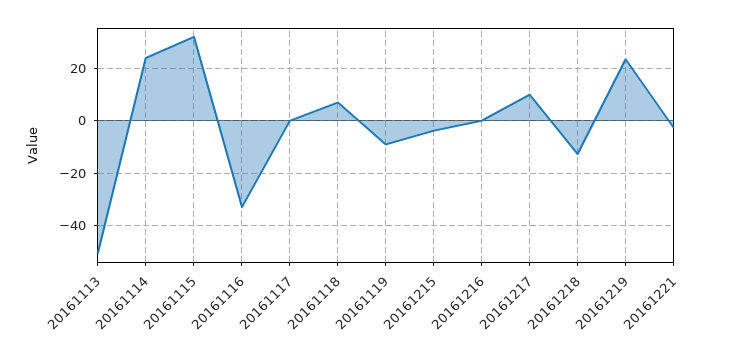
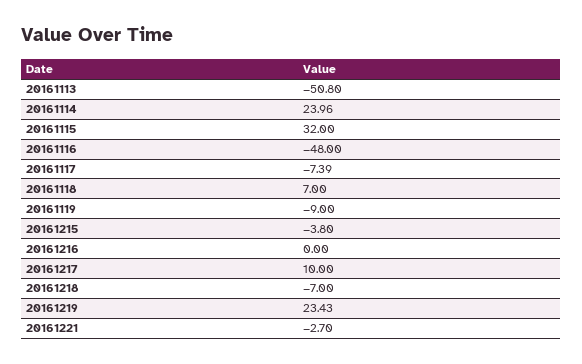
20161116: -32.5 -> -48
20161117: 0 -> -7.39
20161218: -12.5 -> -7

